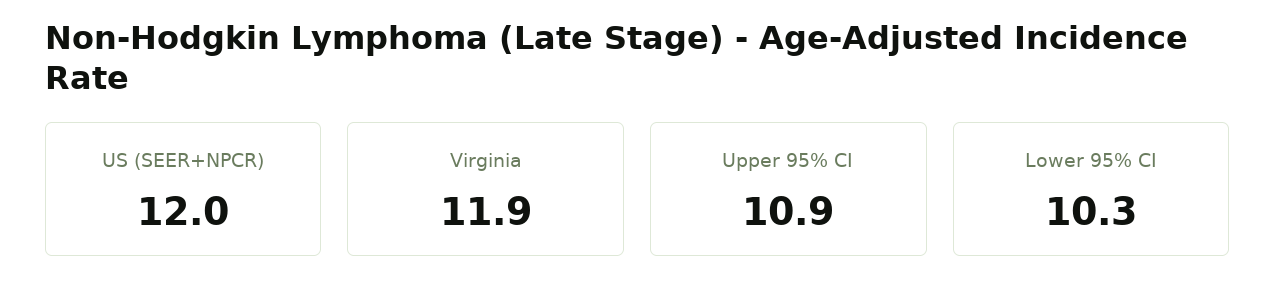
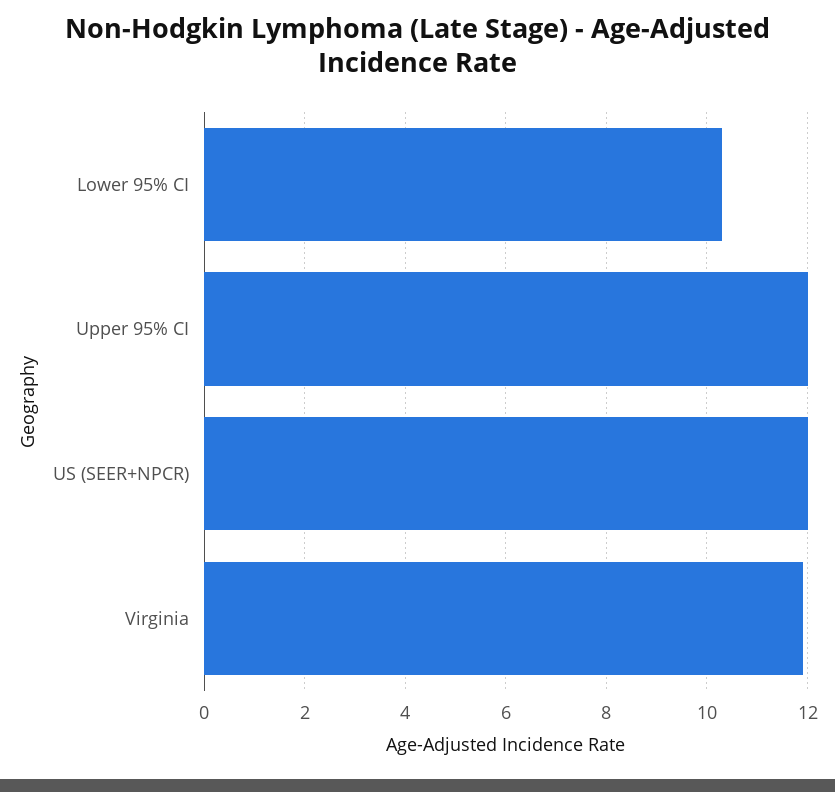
Upper 95% CI: 10.9 -> 12

